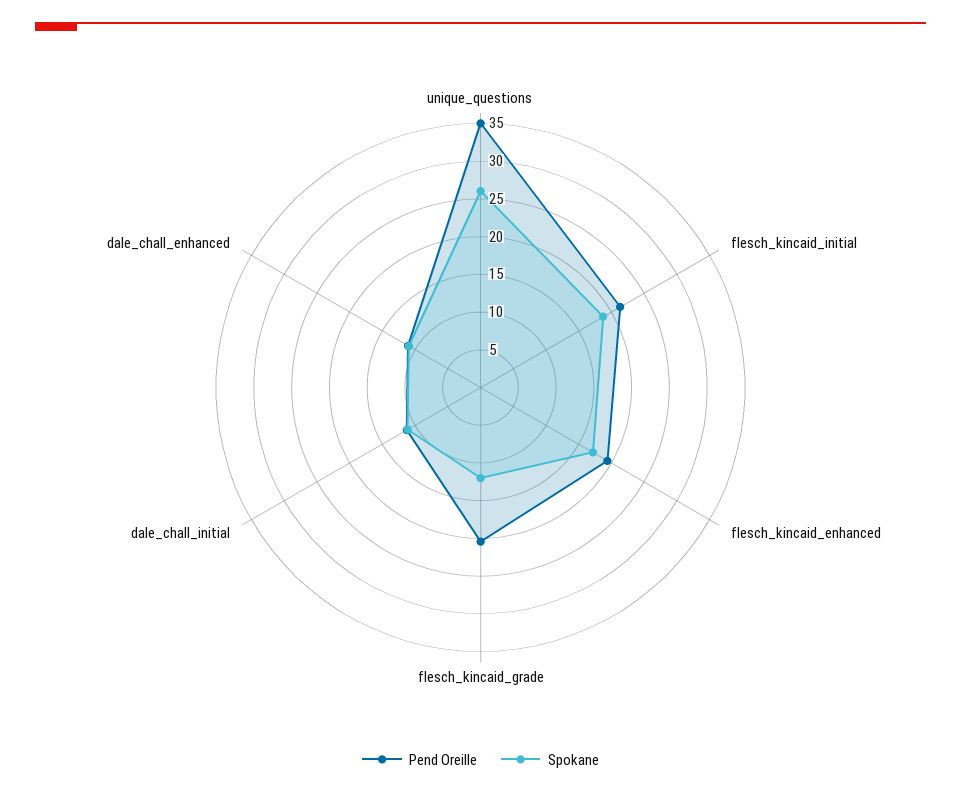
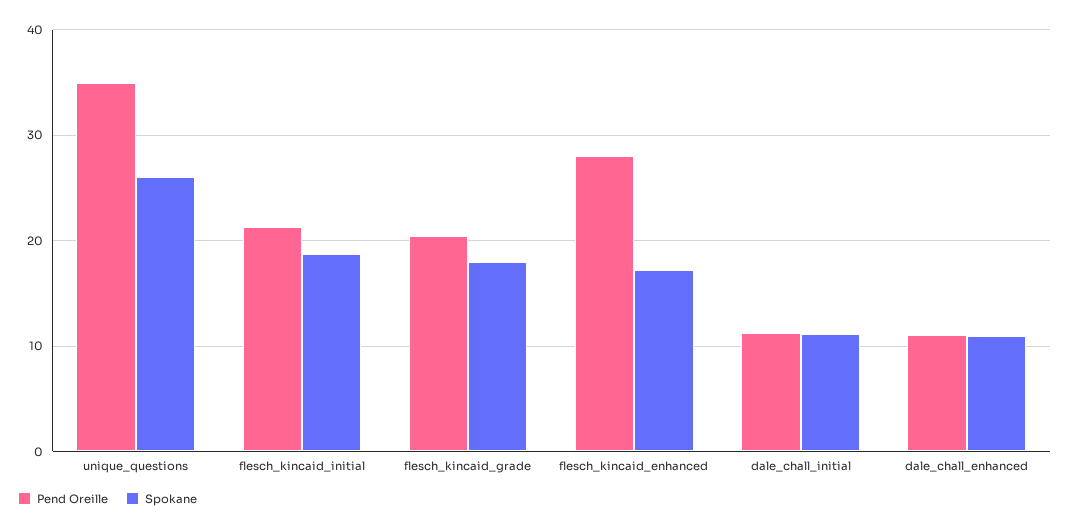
Pend Oreille, flesch_kincaid_enhanced: 20 -> 28
Spokane, flesch_kincaid_grade: 12.5 -> 18

